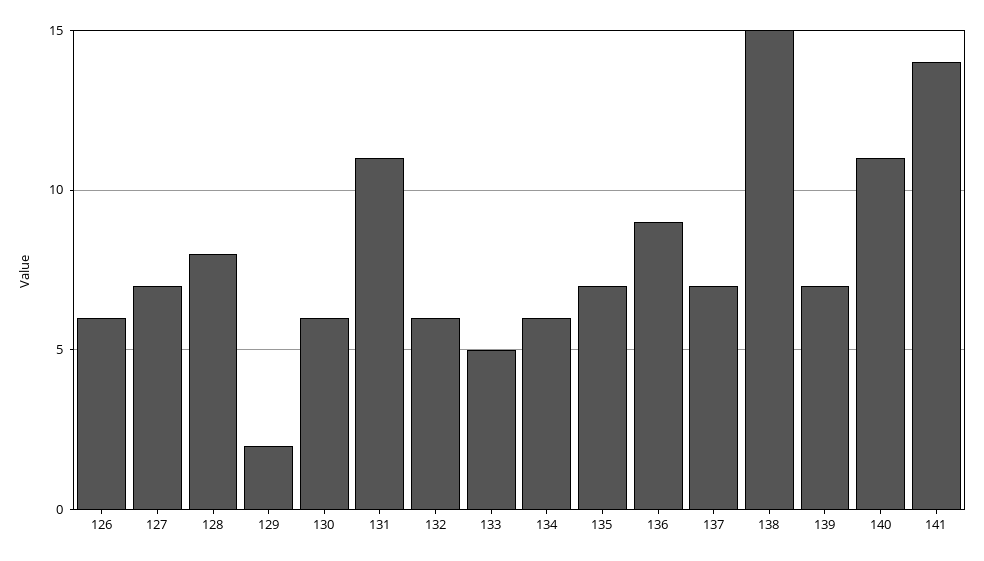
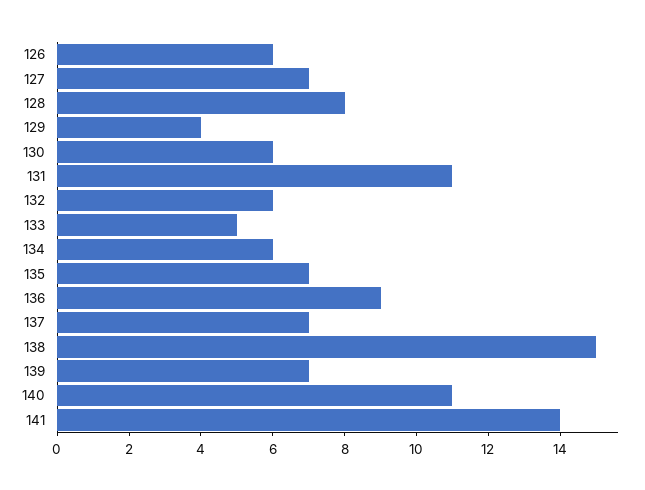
129: 2 -> 4

